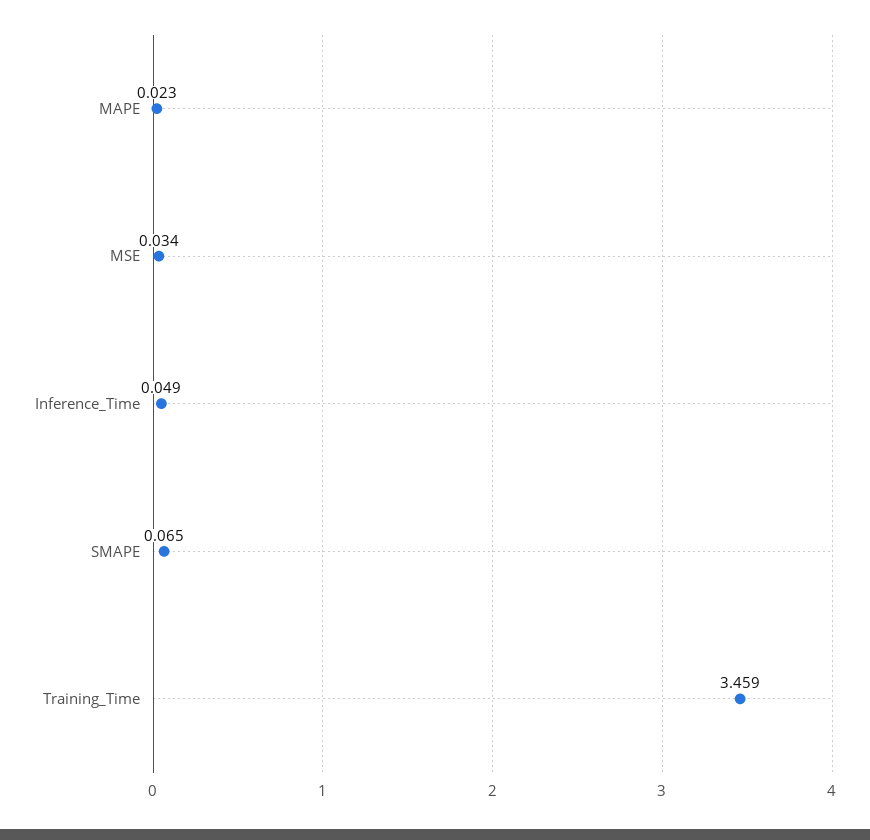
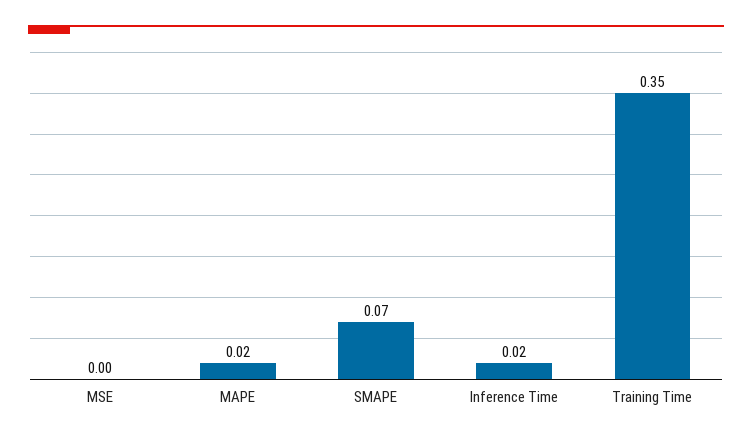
MSE: 0.034 -> 0
Inference_Time: 0.049 -> 0.02
Training_Time: 3.459 -> 0.35

